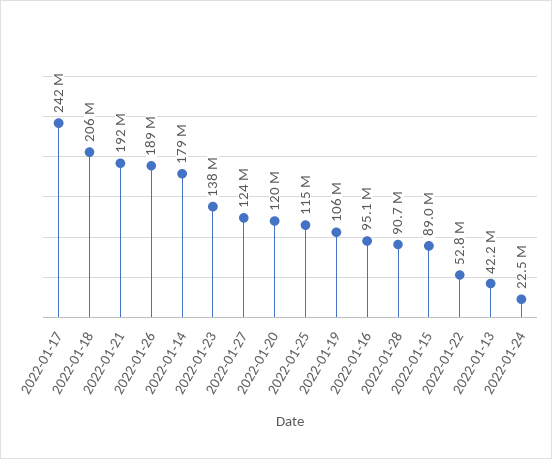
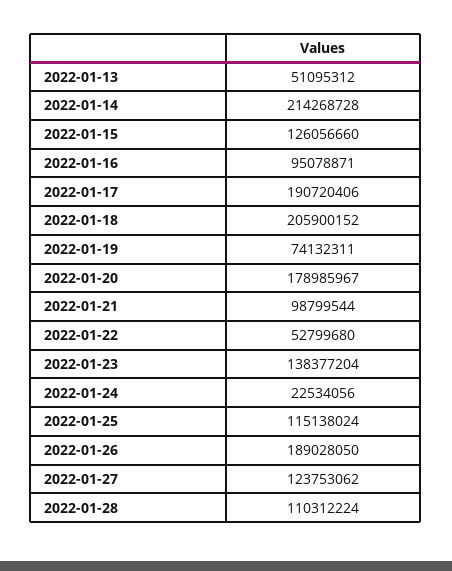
2022-01-17: 242000000 -> 190720406
2022-01-21: 192000000 -> 98799544
2022-01-14: 179000000 -> 214268728
2022-01-20: 120000000 -> 178985967
2022-01-19: 106000000 -> 74132311
2022-01-28: 90700000 -> 110312224
2022-01-15: 89000000 -> 126056660
2022-01-13: 42200000 -> 51095312

